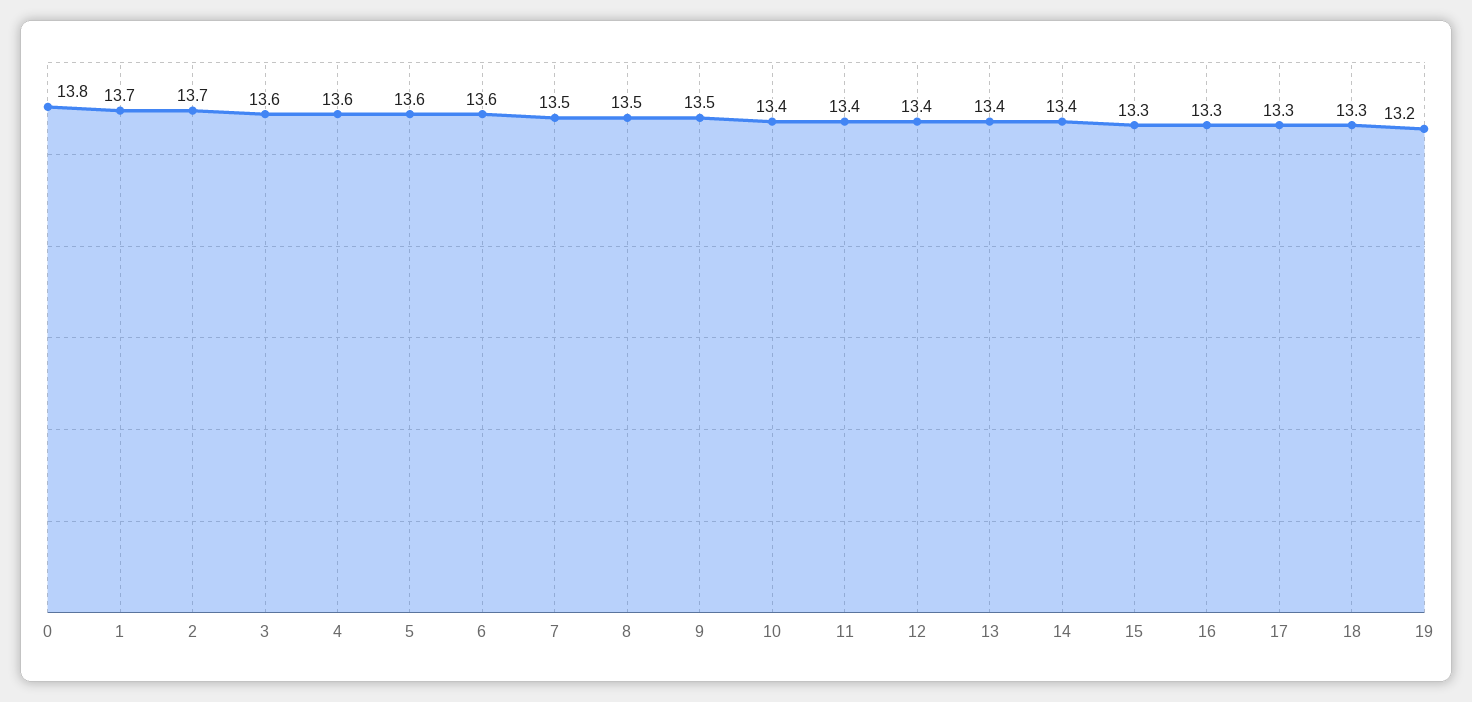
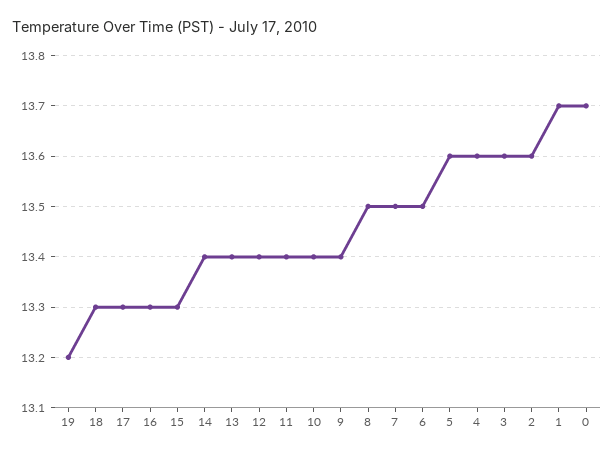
0: 13.8 -> 13.7
2: 13.7 -> 13.6
6: 13.6 -> 13.5
9: 13.5 -> 13.4

